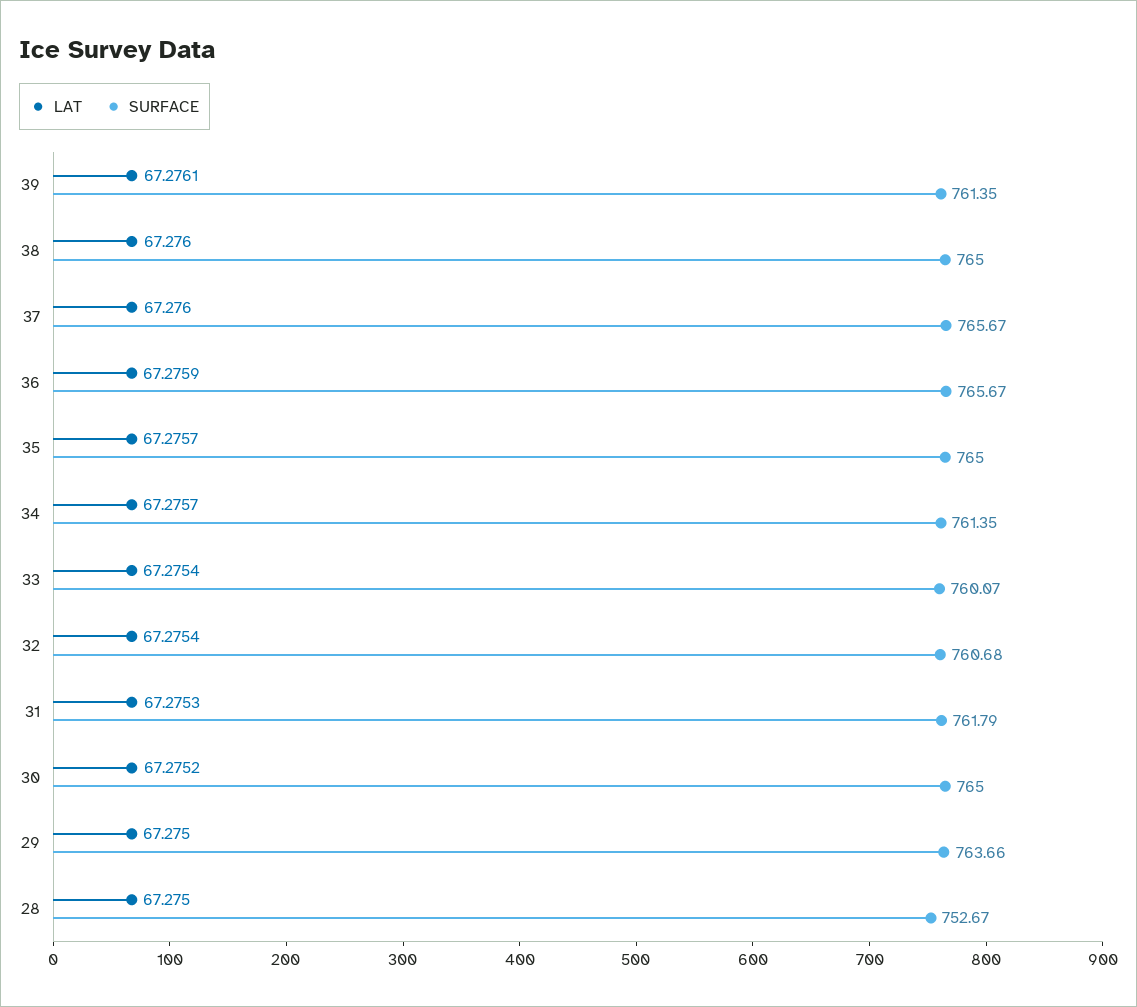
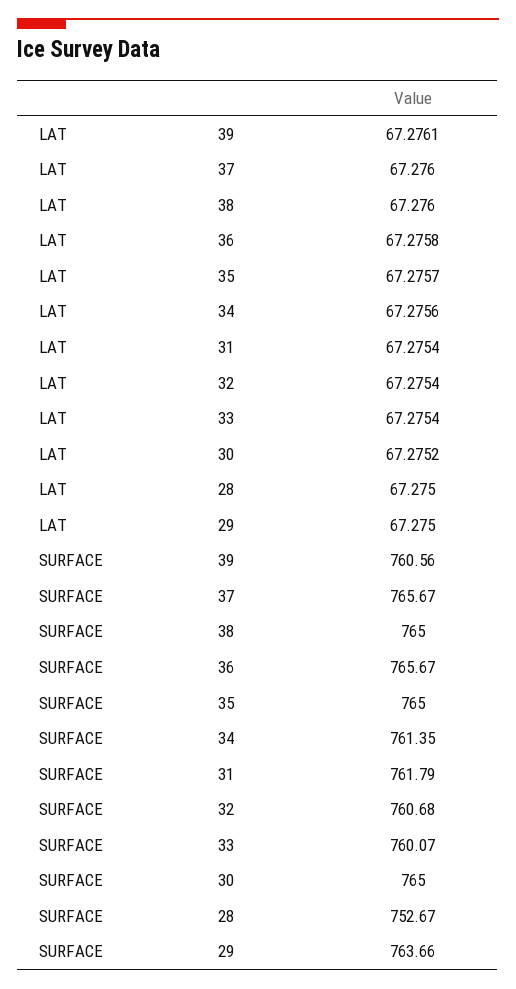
SURFACE, 39: 761.35 -> 760.56
LAT, 36: 67.2759 -> 67.2758
LAT, 34: 67.2757 -> 67.2756
LAT, 31: 67.2753 -> 67.2754

